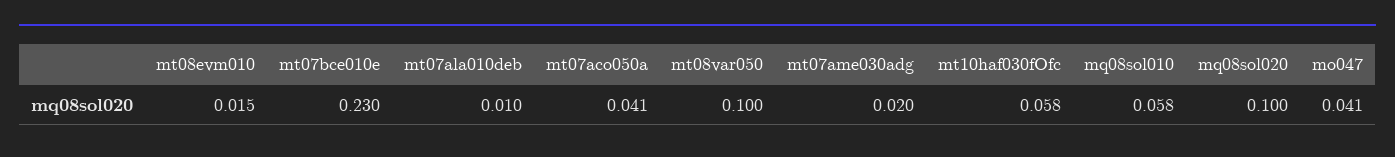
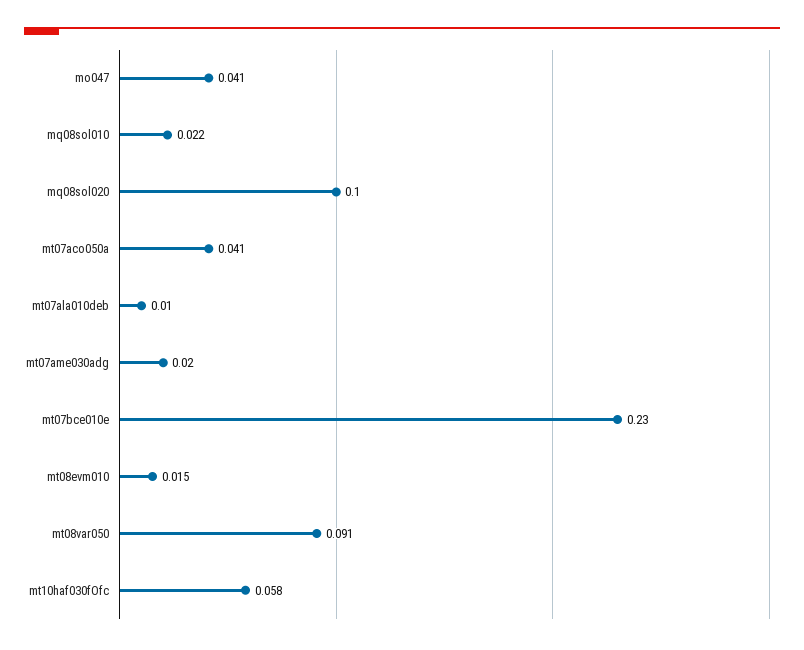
mt08var050: 0.1 -> 0.091
mq08sol010: 0.058 -> 0.022

